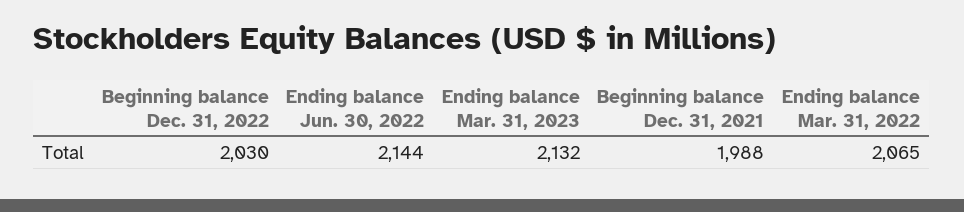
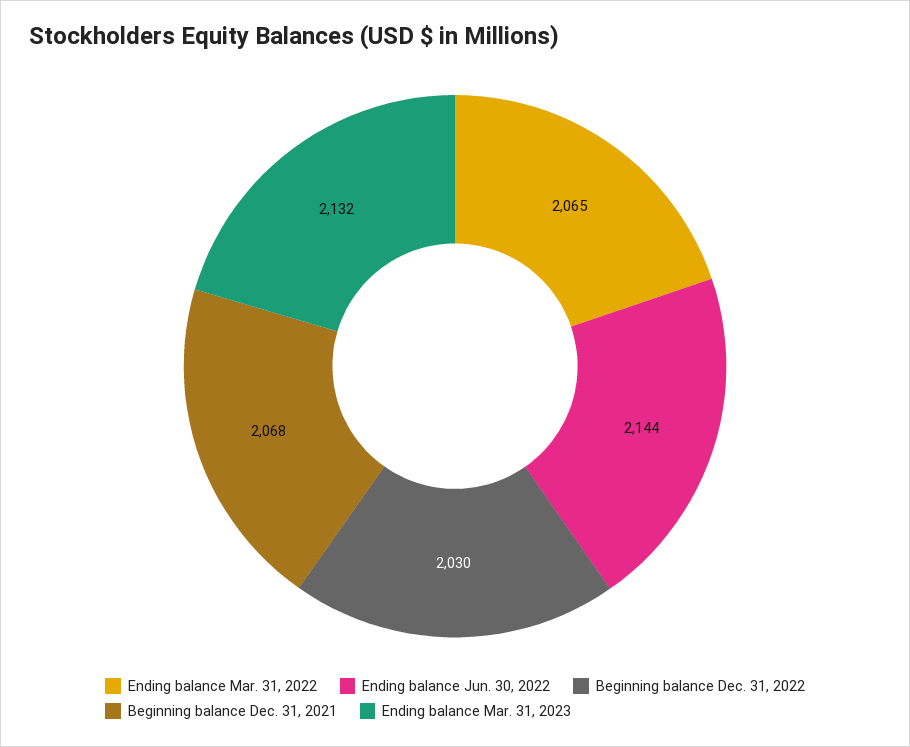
Beginning balance Dec. 31, 2021: 1988 -> 2068

